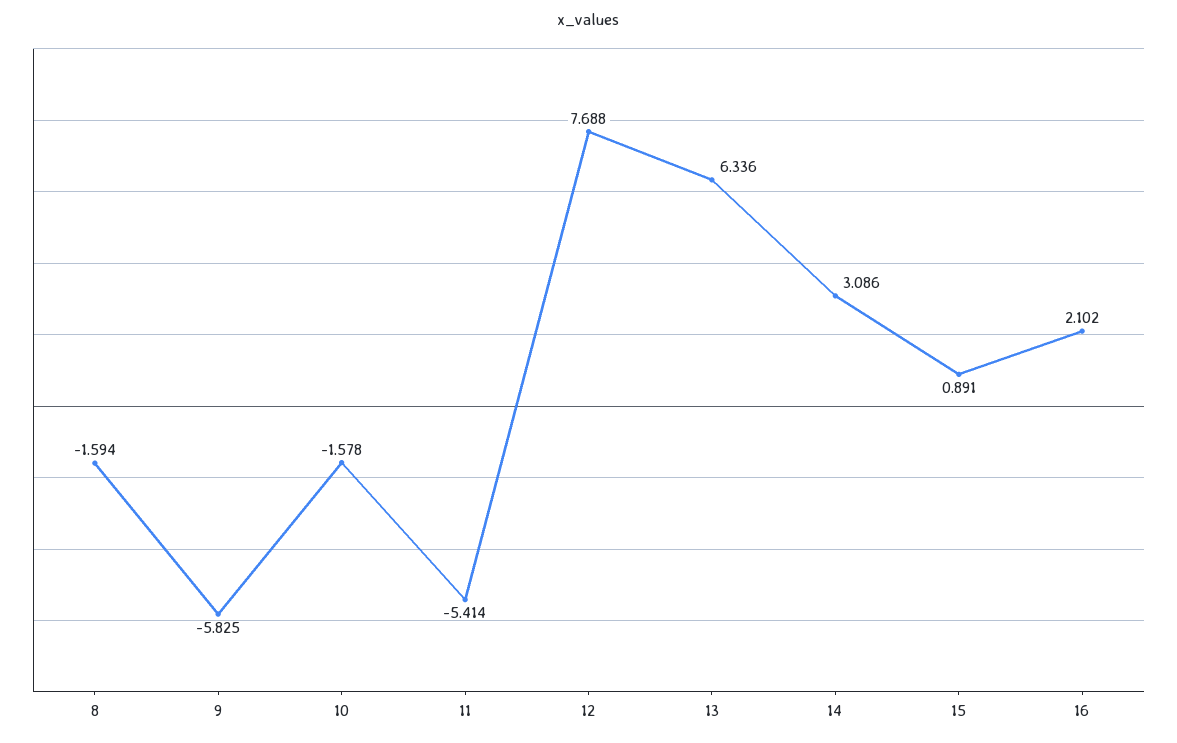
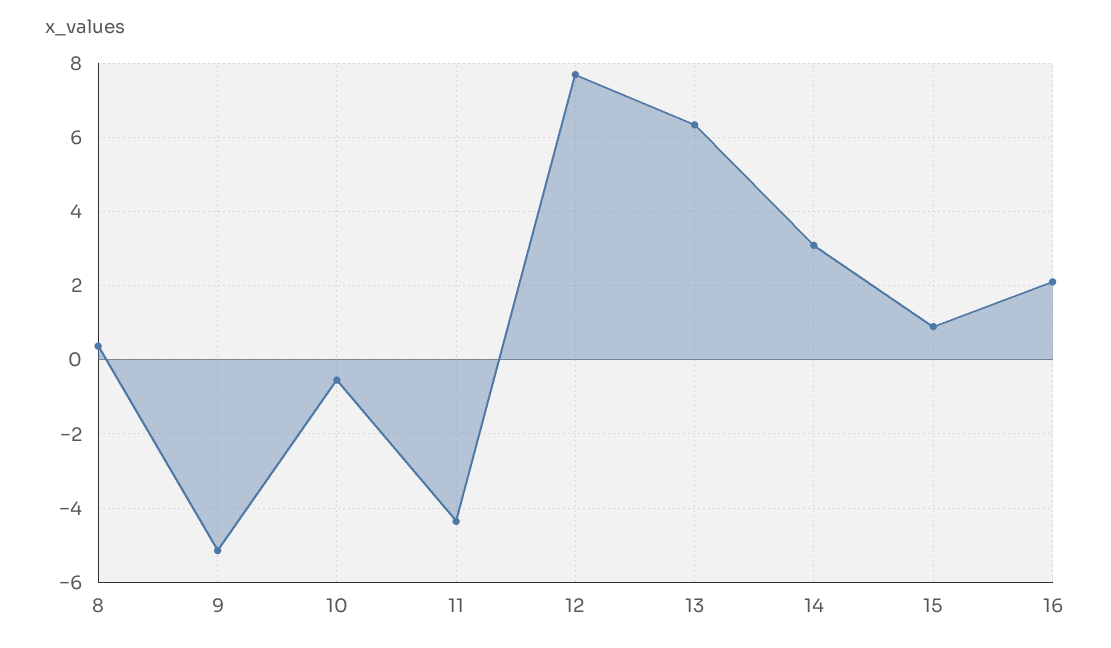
8: -1.594 -> 0.4
9: -5.825 -> -5.2
10: -1.578 -> -0.6
11: -5.414 -> -4.4

